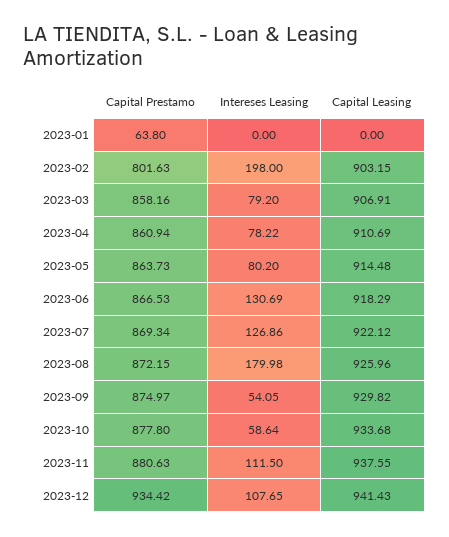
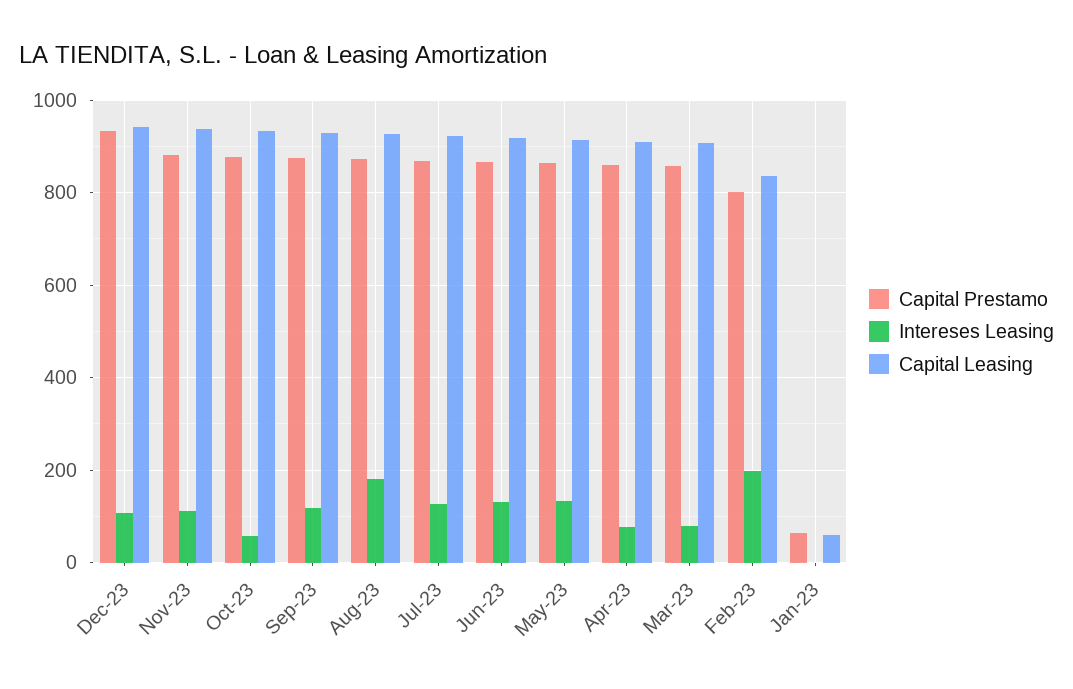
Capital Leasing, 2023-01: 0 -> 60
Capital Leasing, 2023-02: 903.15 -> 840
Intereses Leasing, 2023-05: 80.2 -> 140
Intereses Leasing, 2023-09: 54.05 -> 120

